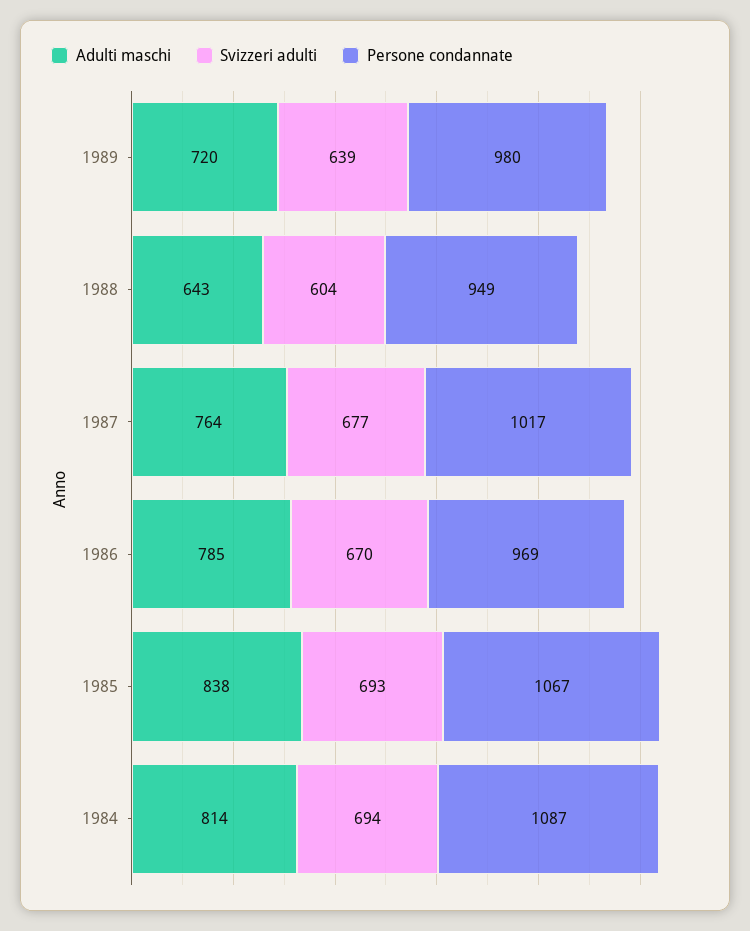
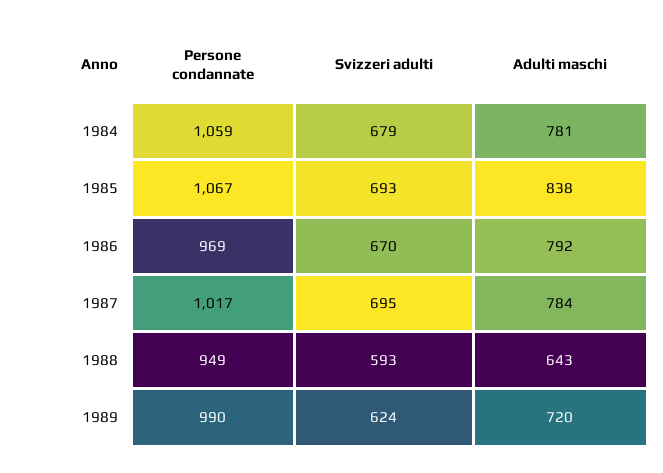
Svizzeri adulti, 1989: 639 -> 624
Persone condannate, 1989: 980 -> 990
Svizzeri adulti, 1988: 604 -> 593
Adulti maschi, 1987: 764 -> 784
Svizzeri adulti, 1987: 677 -> 695
Adulti maschi, 1986: 785 -> 792
Adulti maschi, 1984: 814 -> 781
Svizzeri adulti, 1984: 694 -> 679
Persone condannate, 1984: 1087 -> 1059

